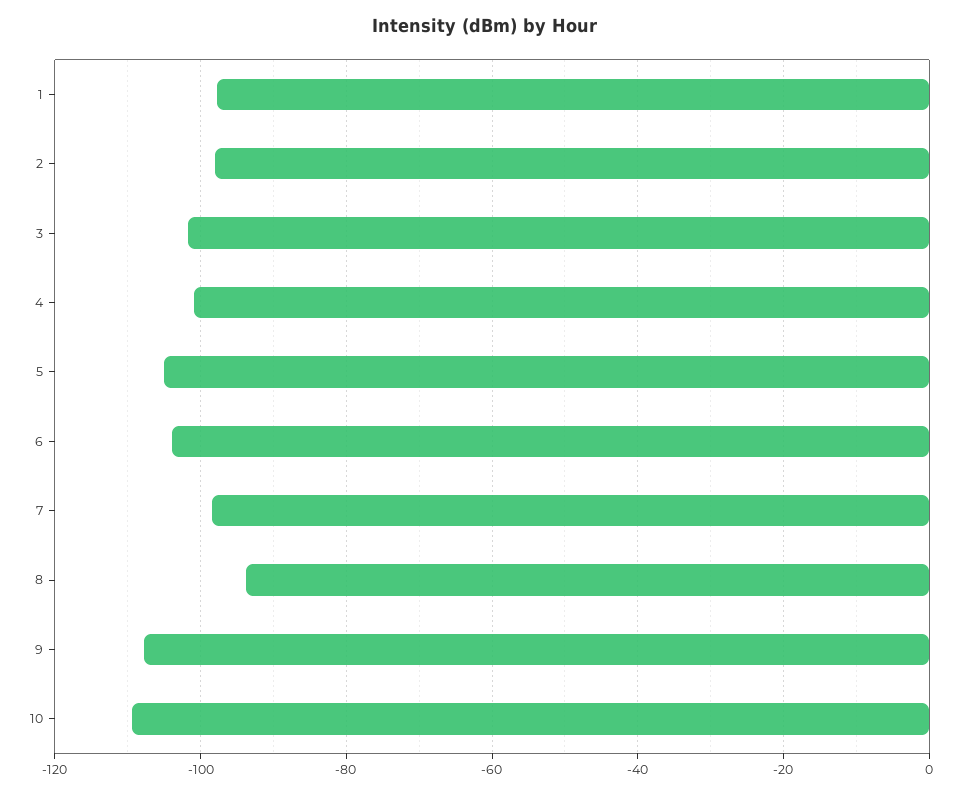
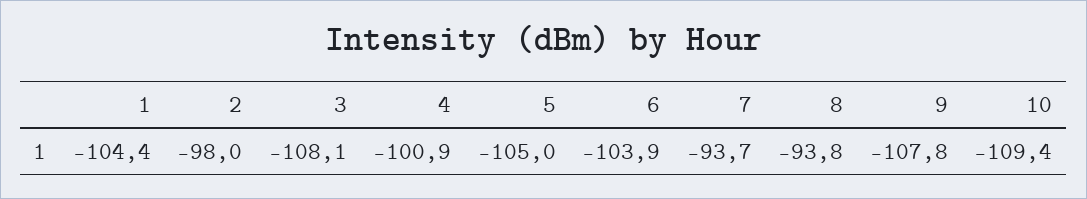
1: -98 -> -104.4
3: -102 -> -108.1
7: -98 -> -93.7

